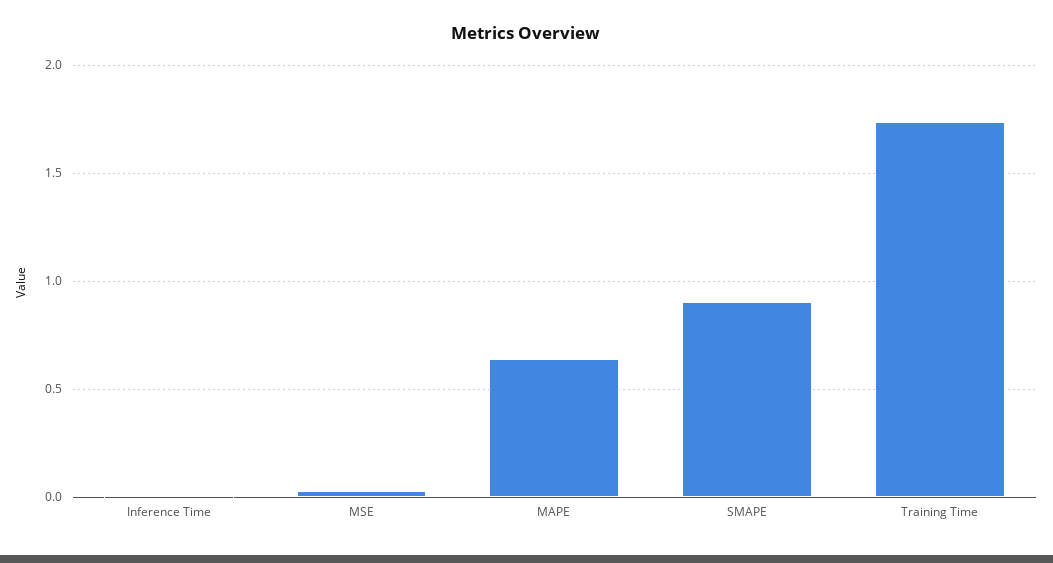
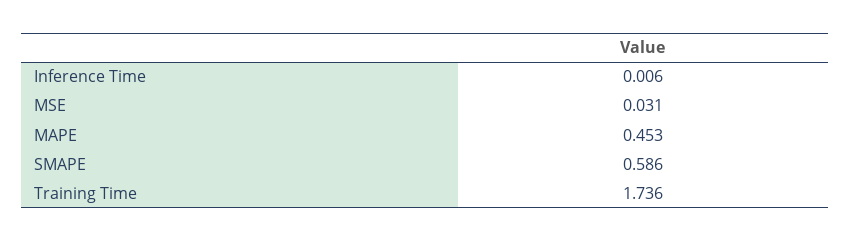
MAPE: 0.65 -> 0.453
SMAPE: 0.9 -> 0.586

